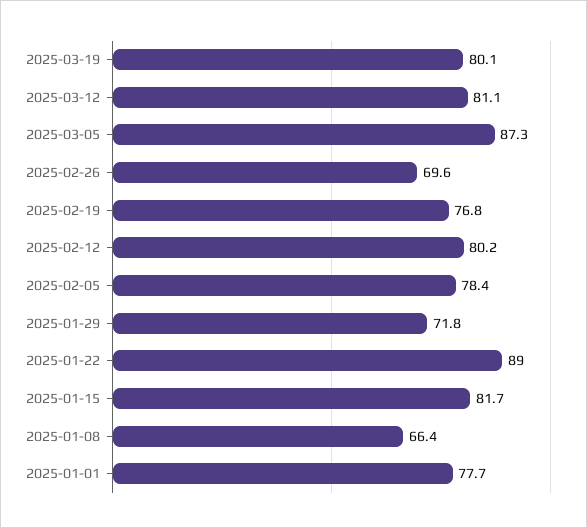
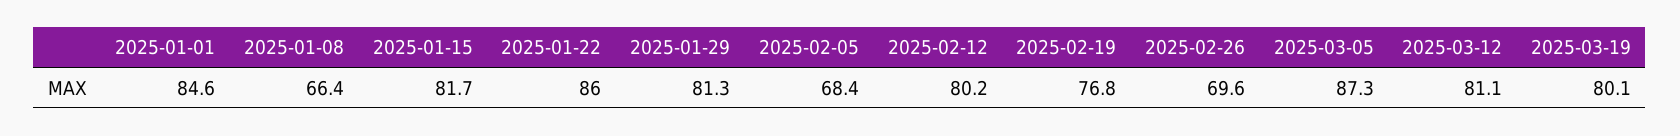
2025-02-05: 78.4 -> 68.4
2025-01-29: 71.8 -> 81.3
2025-01-22: 89 -> 86
2025-01-01: 77.7 -> 84.6

